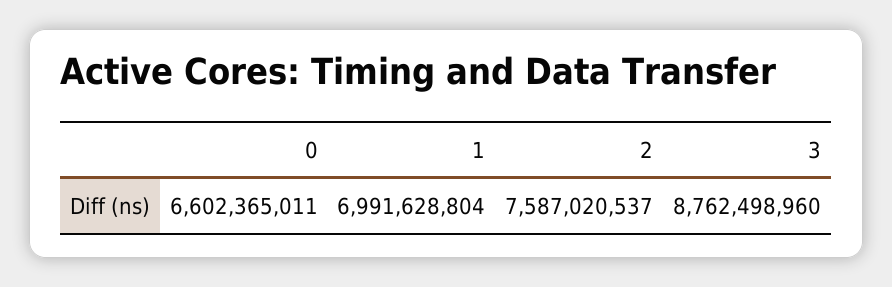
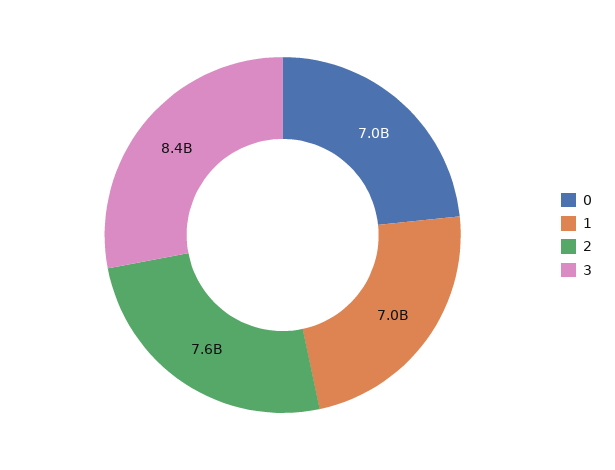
0: 6602365011 -> 7000000000
3: 8762498960 -> 8400000000

